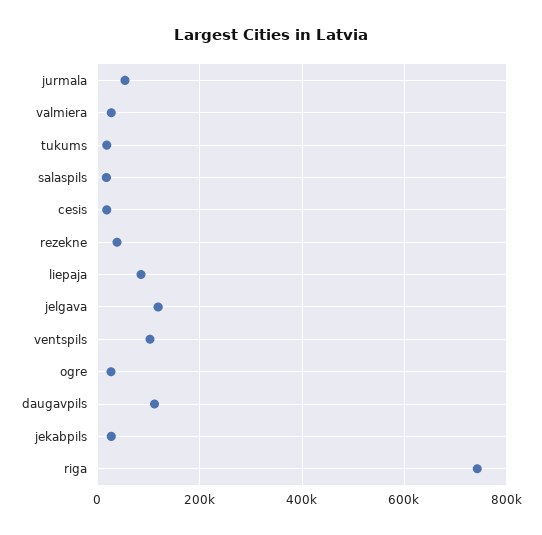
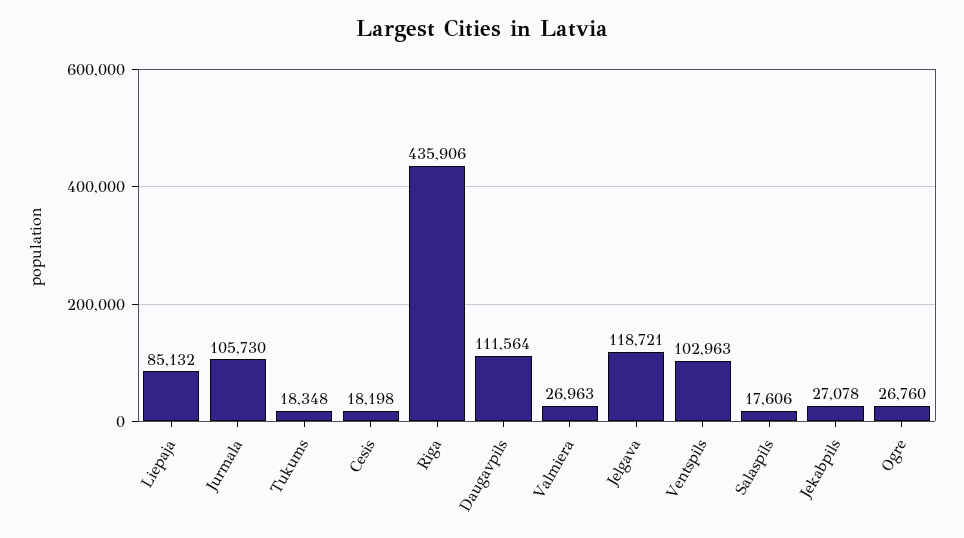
jurmala: 60000 -> 105730
rezekne: 40000 -> none
riga: 740000 -> 435906

